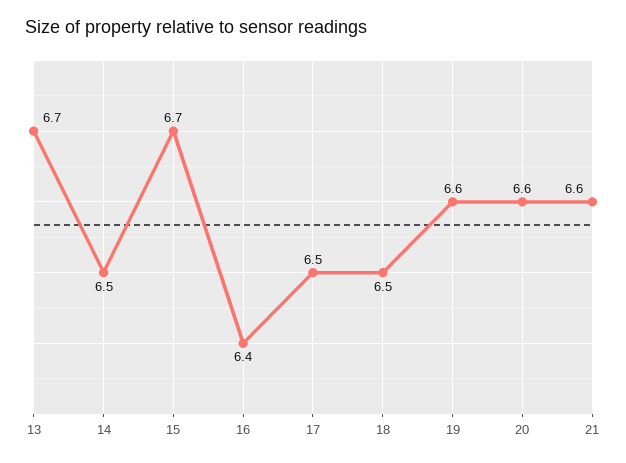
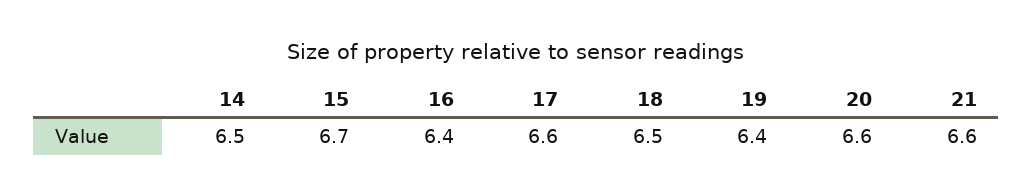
13: 6.7 -> none
17: 6.5 -> 6.6
19: 6.6 -> 6.4

